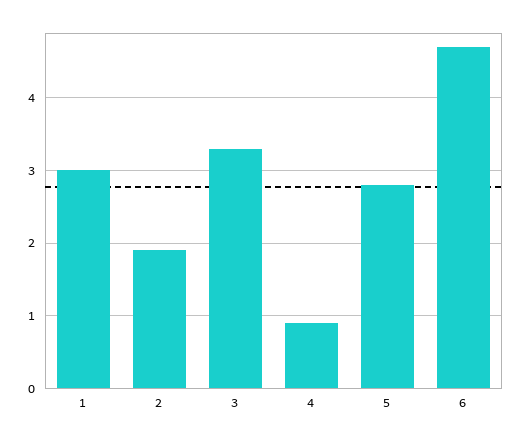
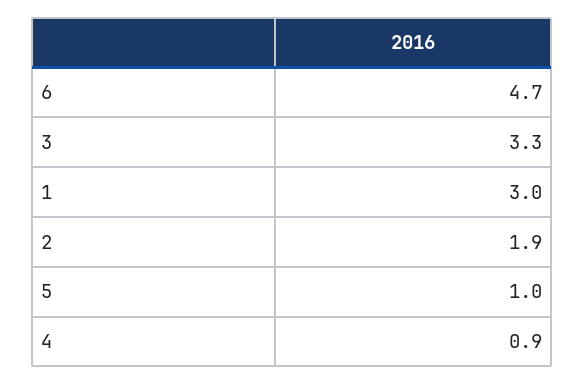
5: 2.8 -> 1

